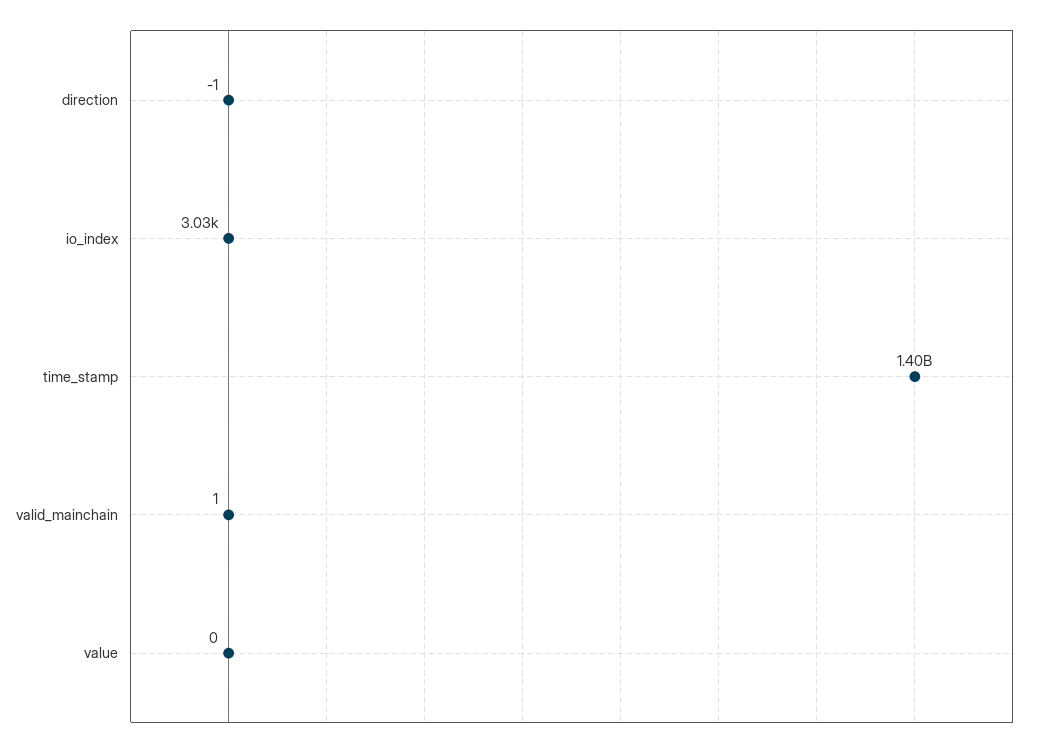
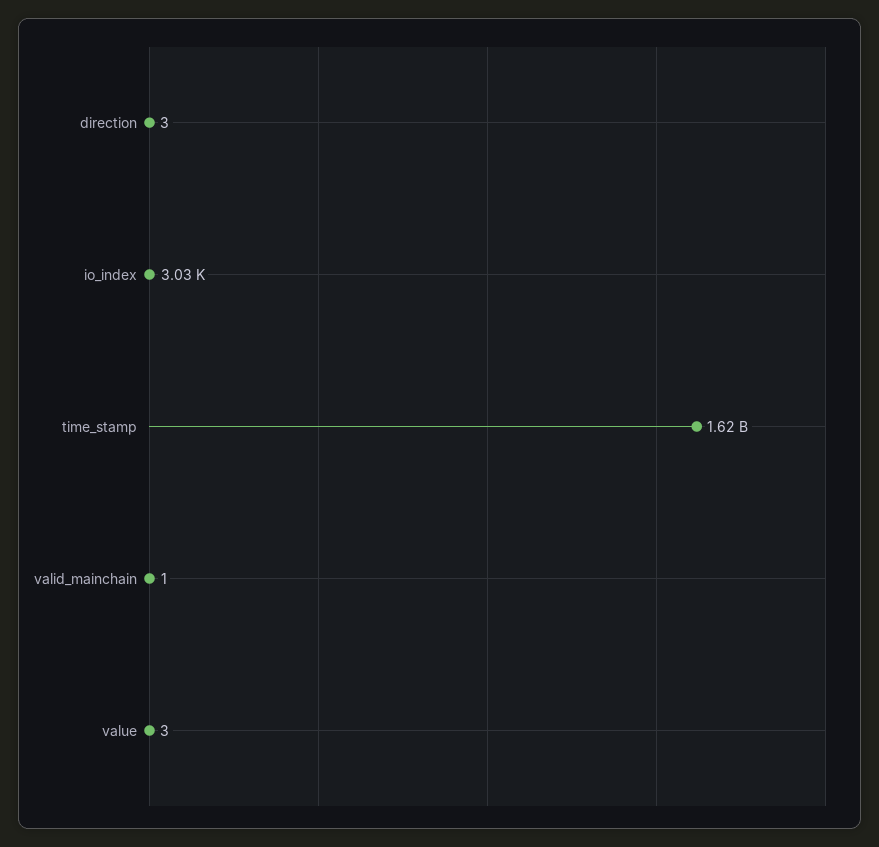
direction: -1 -> 3
time_stamp: 1400000000 -> 1620000000
value: 0 -> 3

